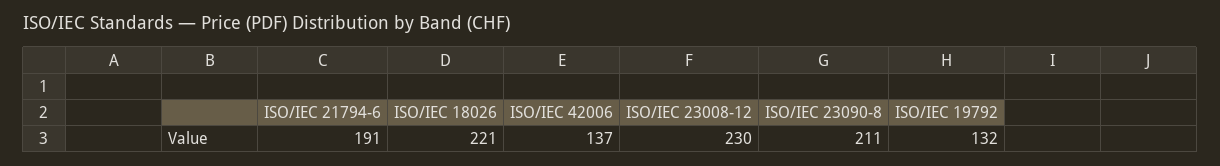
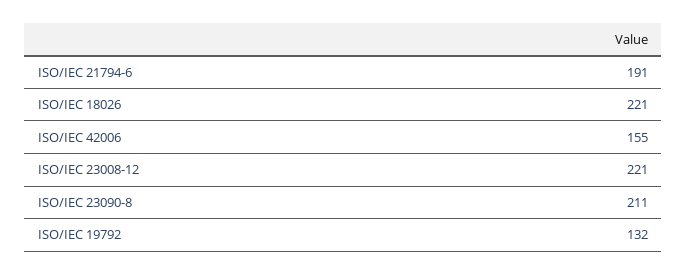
ISO/IEC 42006: 137 -> 155
ISO/IEC 23008-12: 230 -> 221

